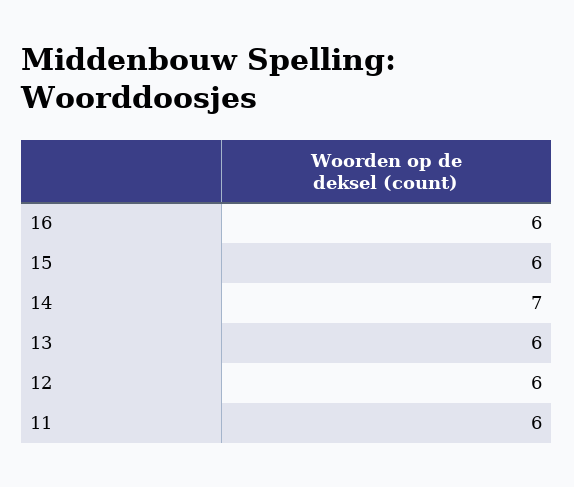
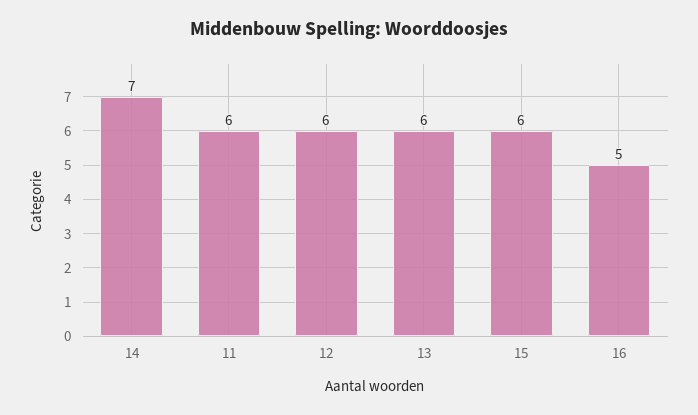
16: 6 -> 5

